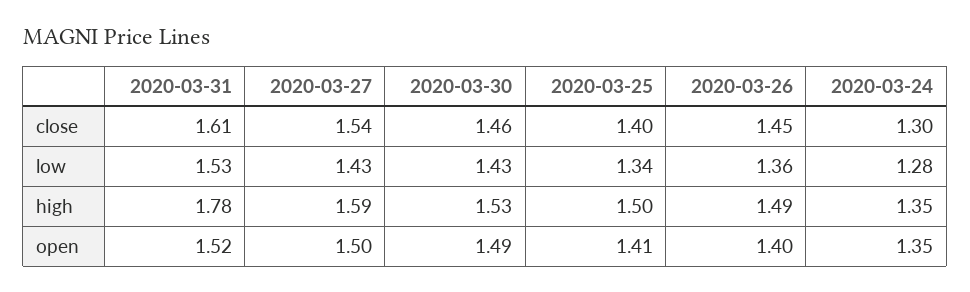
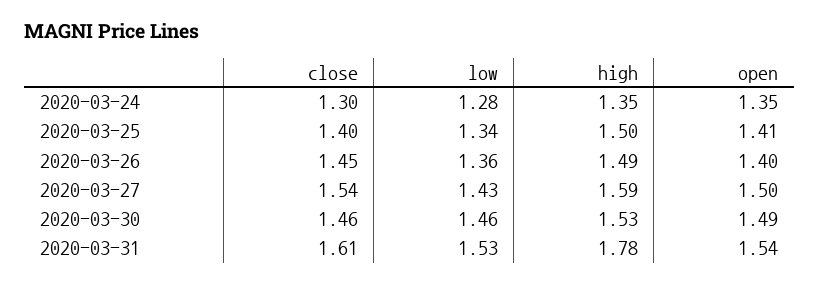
2020-03-30, low: 1.43 -> 1.46
2020-03-31, open: 1.52 -> 1.54

